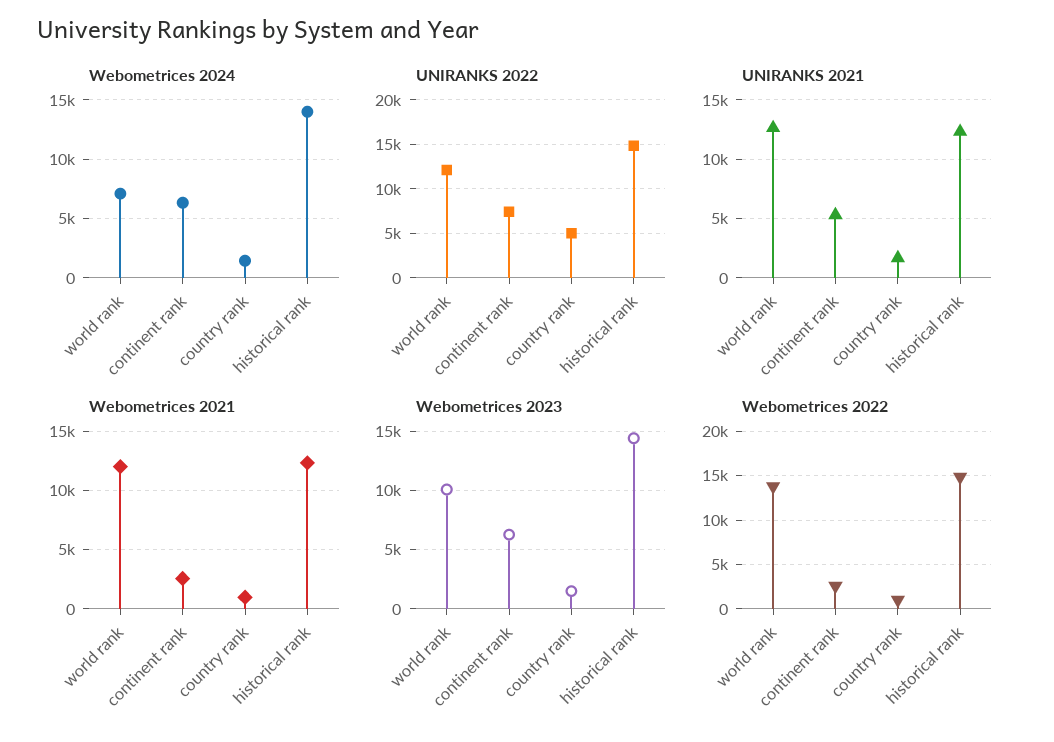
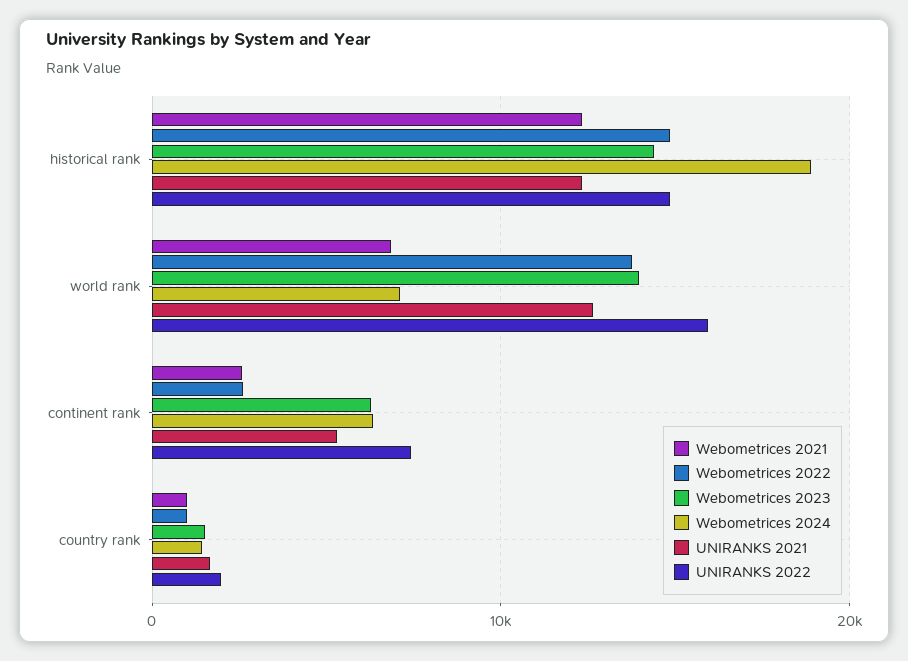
Webometrices 2024, historical rank: 14000 -> 19000
UNIRANKS 2022, world rank: 12000 -> 16000
UNIRANKS 2022, country rank: 5000 -> 2000
Webometrices 2021, world rank: 12000 -> 7000
Webometrices 2023, world rank: 10000 -> 14000

